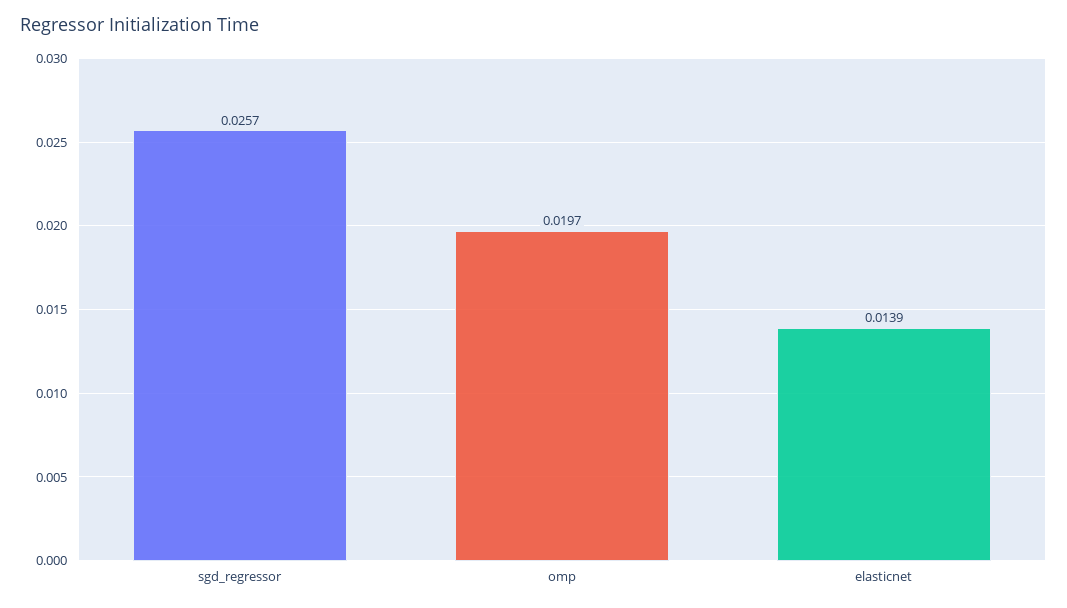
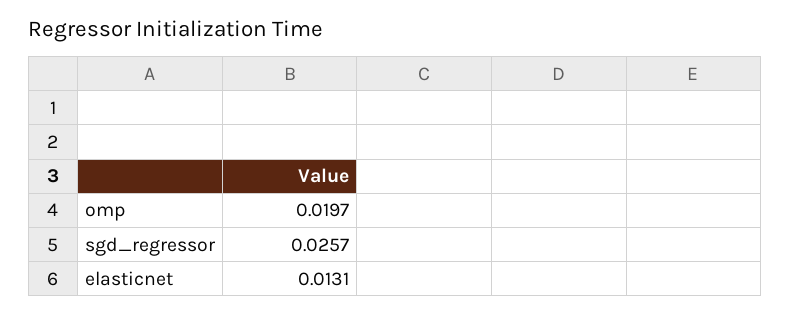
elasticnet: 0.0139 -> 0.0131

